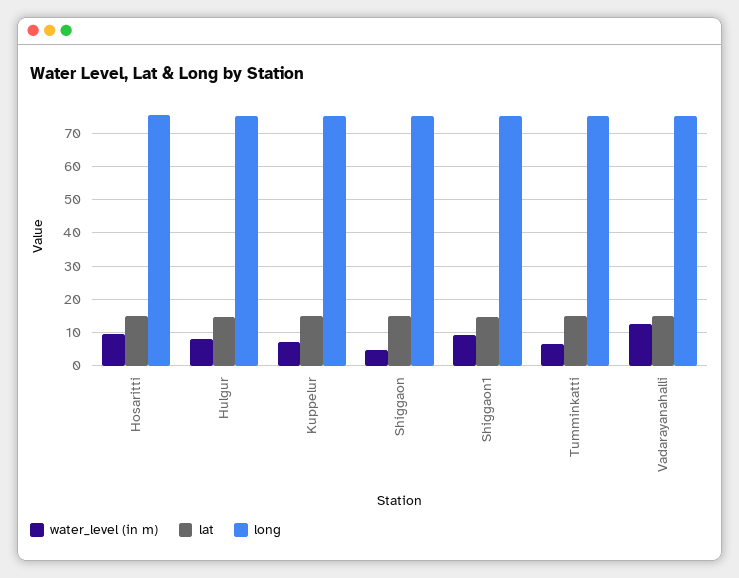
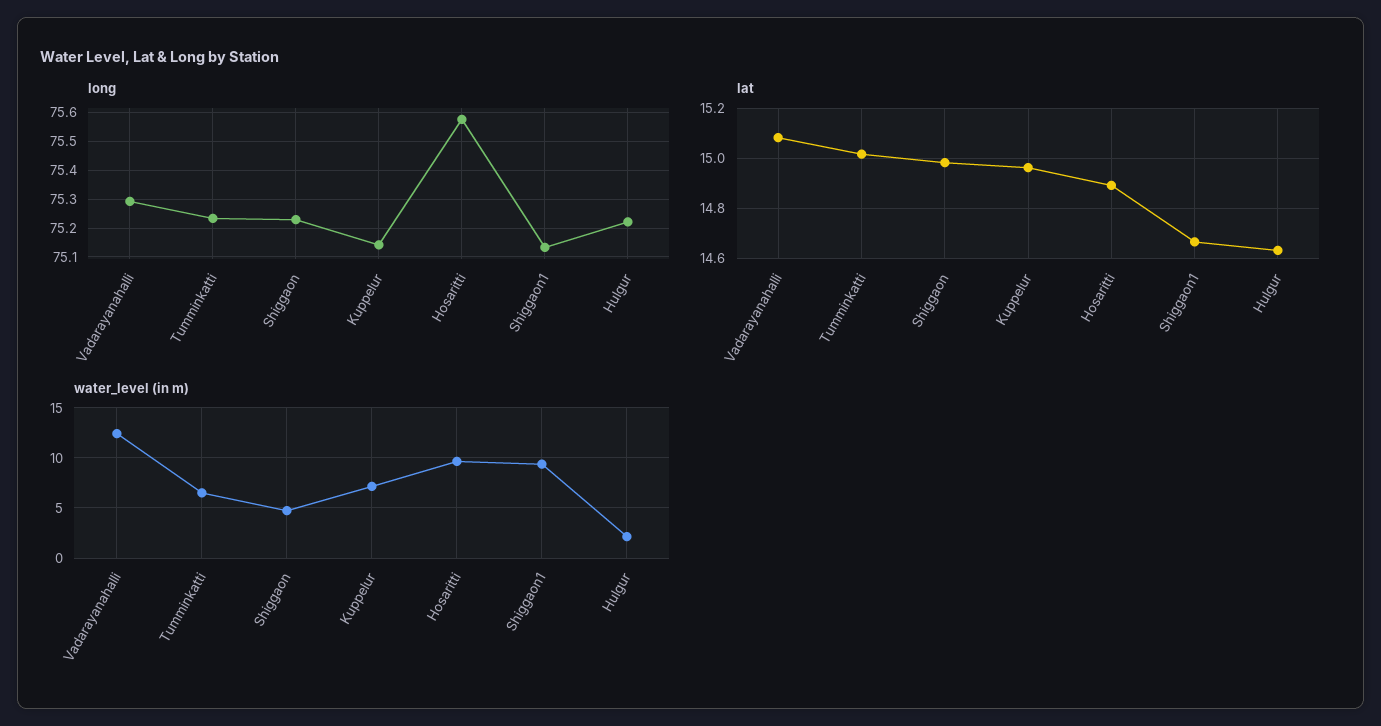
water_level (in m), Hulgur: 8 -> 2

